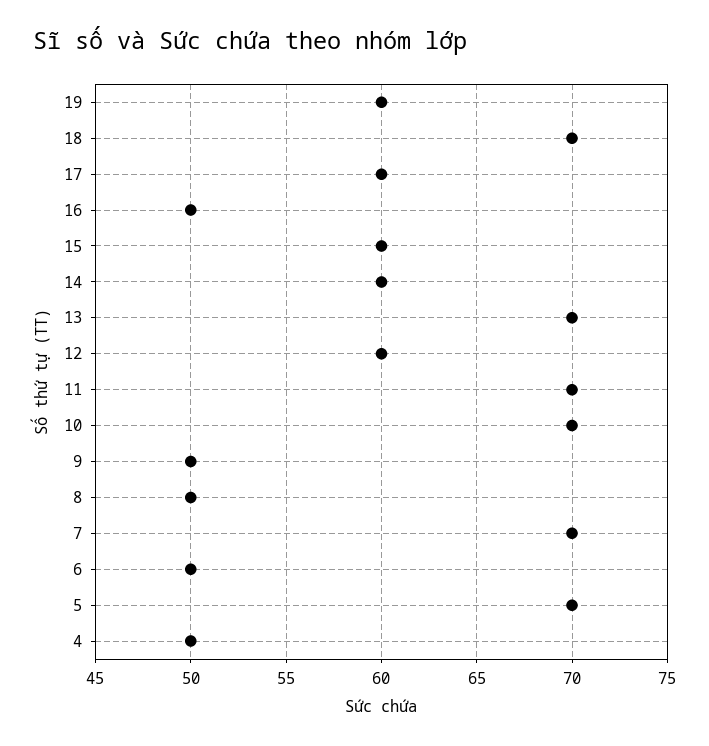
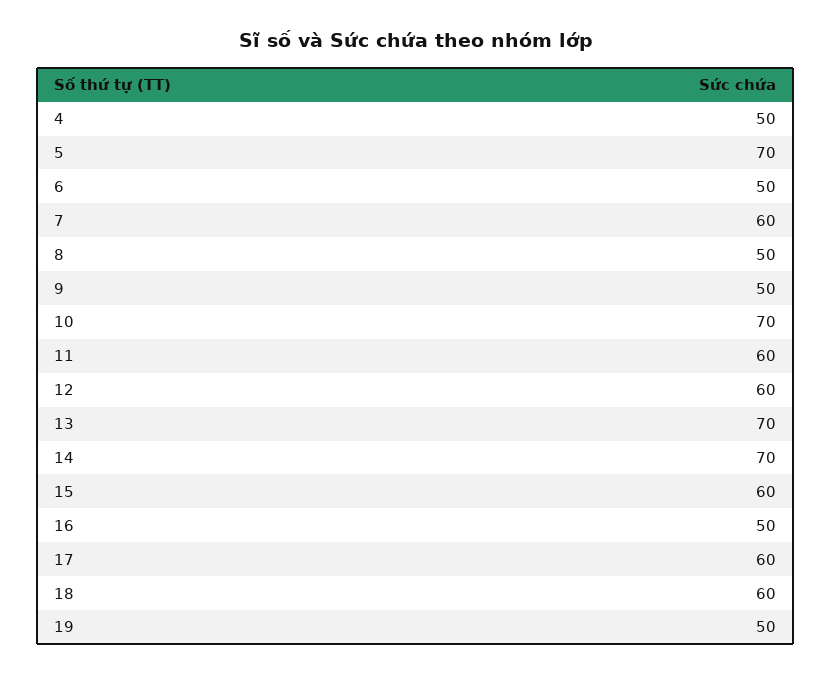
19: 60 -> 50
18: 70 -> 60
14: 60 -> 70
11: 70 -> 60
7: 70 -> 60

